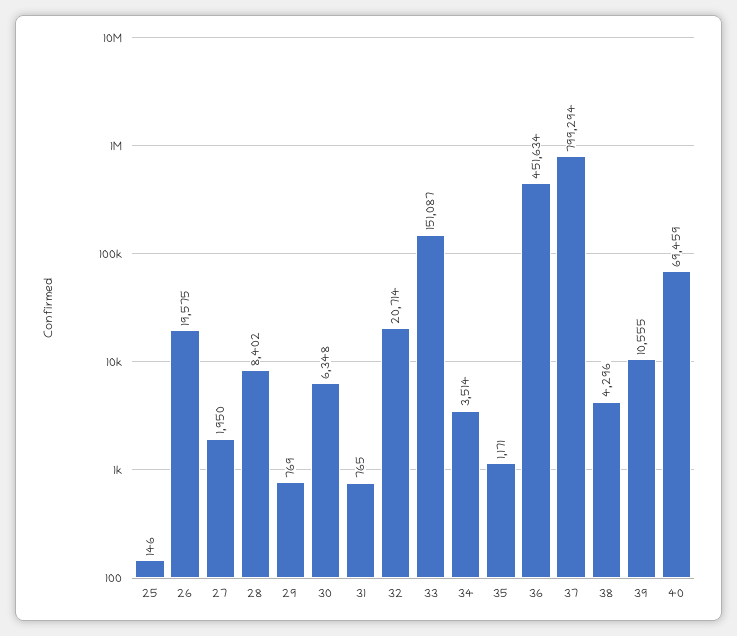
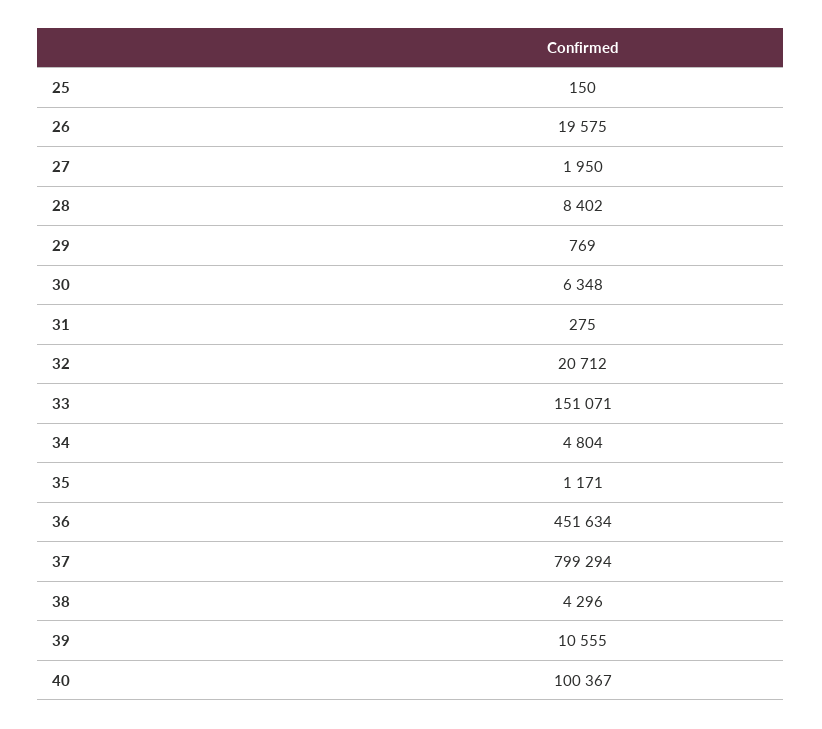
25: 146 -> 150
31: 765 -> 275
32: 20714 -> 20712
33: 151087 -> 151071
34: 3514 -> 4804
40: 69459 -> 100367

